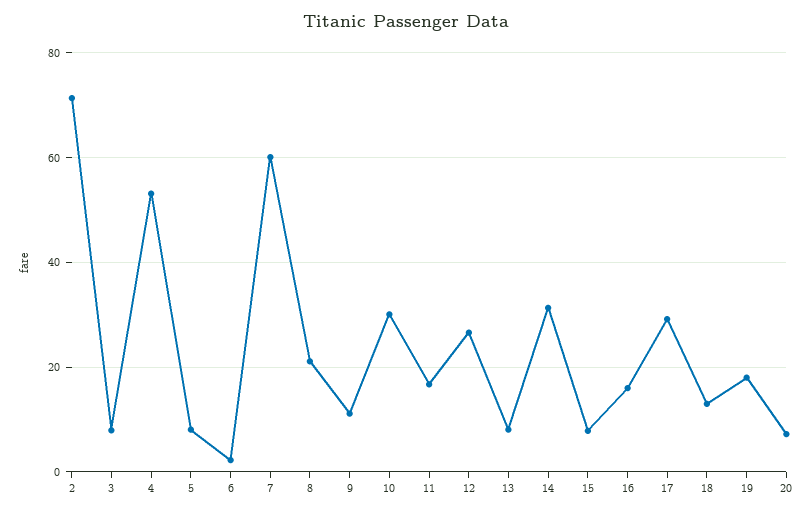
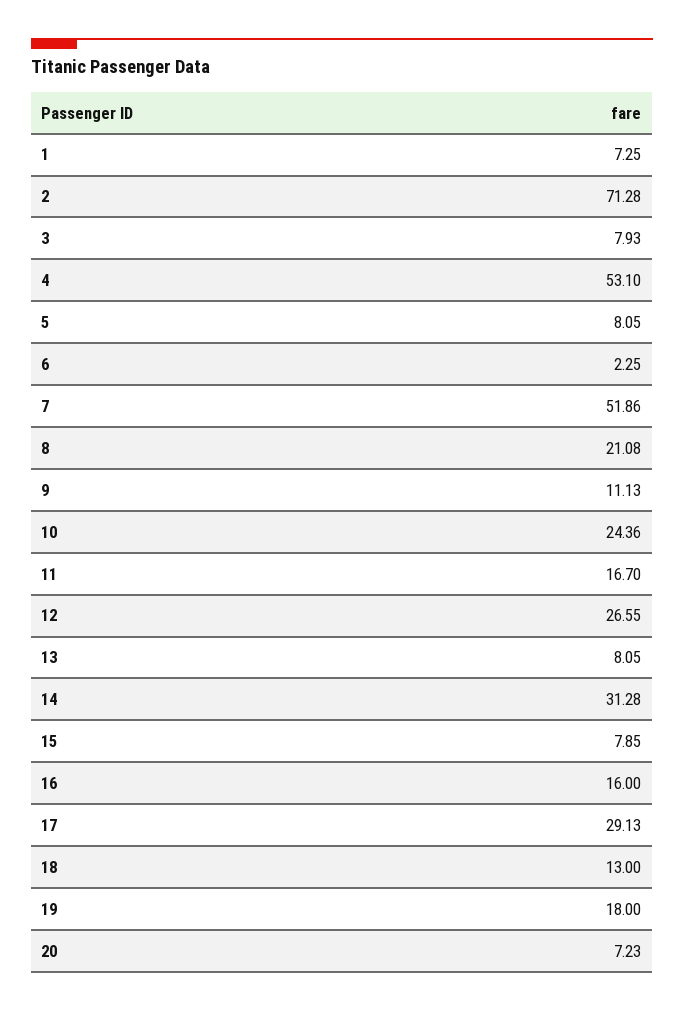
7: 60 -> 51.86
10: 30 -> 24.36
1: none -> 7.25

